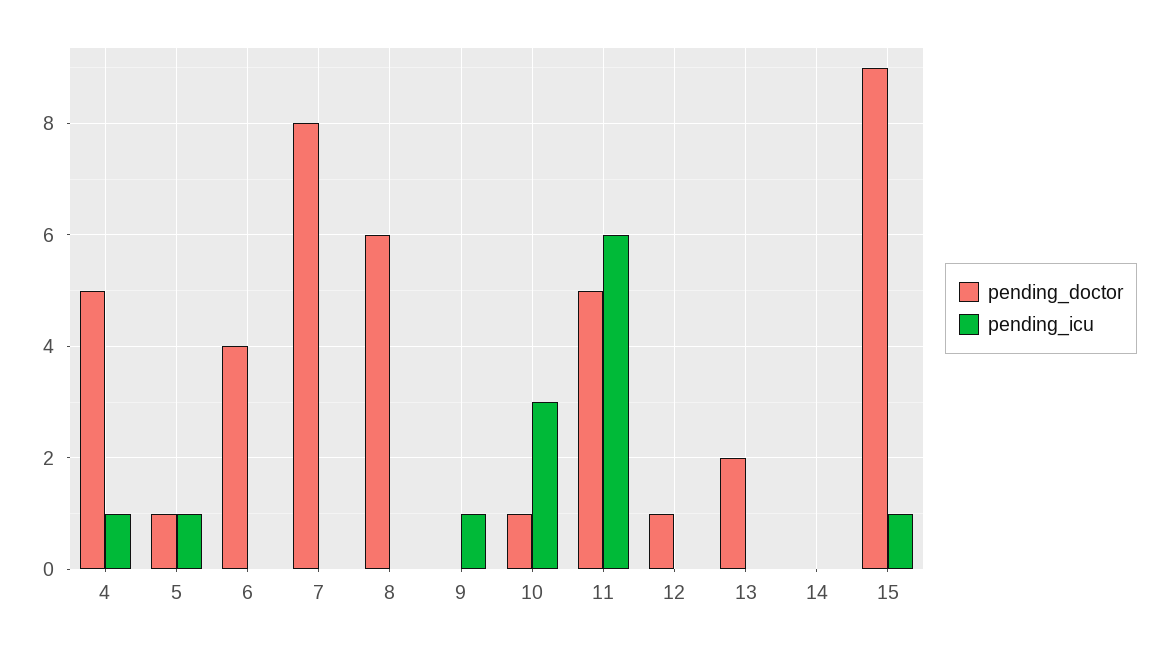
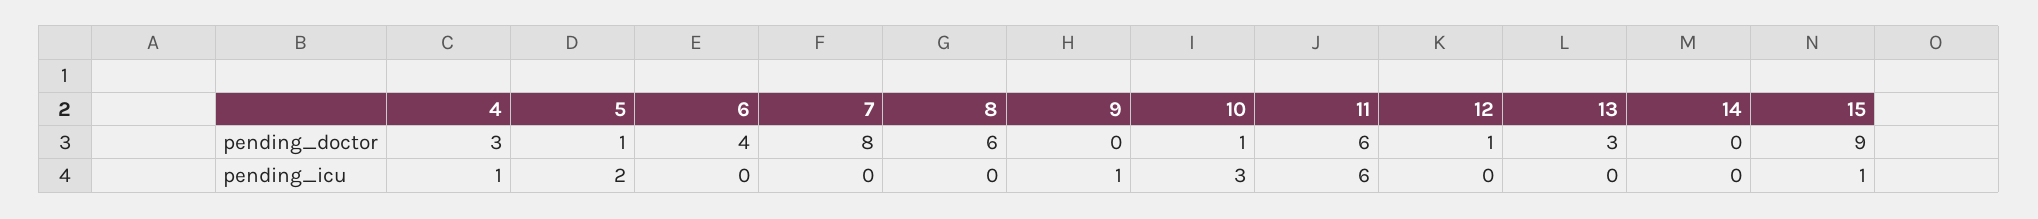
pending_doctor, 4: 5 -> 3
pending_icu, 5: 1 -> 2
pending_doctor, 11: 5 -> 6
pending_doctor, 13: 2 -> 3

